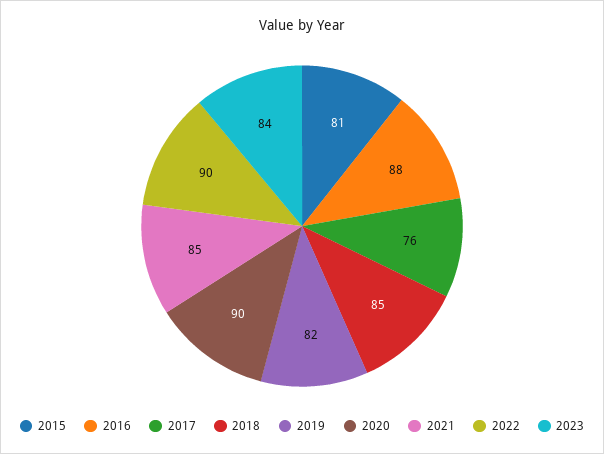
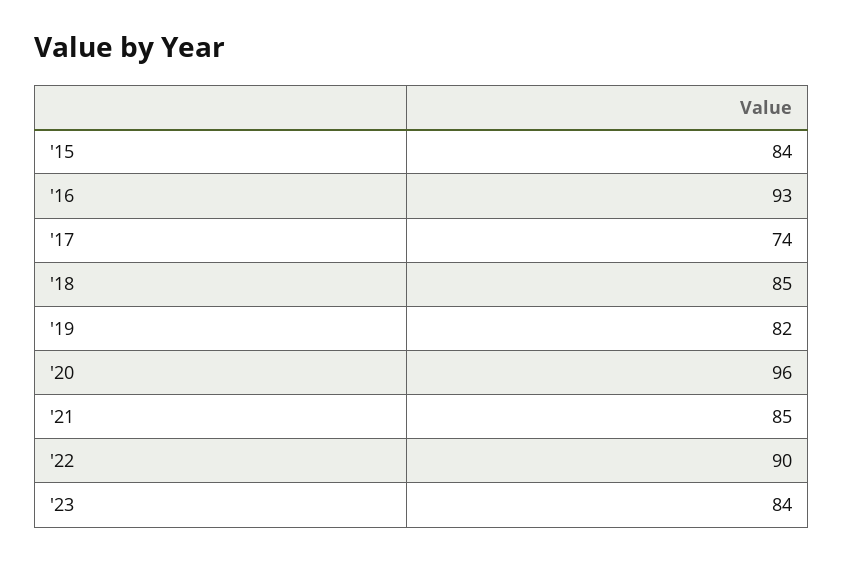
2015: 81 -> 84
2016: 88 -> 93
2017: 76 -> 74
2020: 90 -> 96

